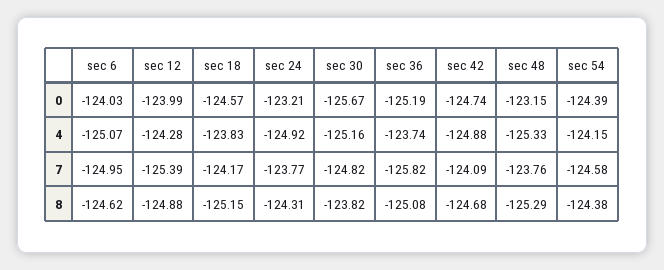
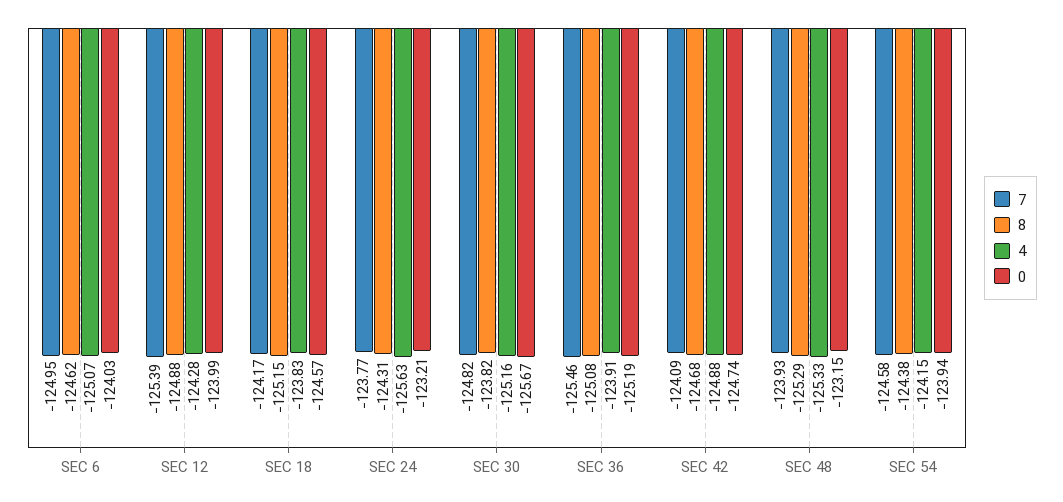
0, sec 54: -124.39 -> -123.94
4, sec 24: -124.92 -> -125.63
4, sec 36: -123.74 -> -123.91
7, sec 36: -125.82 -> -125.46
7, sec 48: -123.76 -> -123.93

